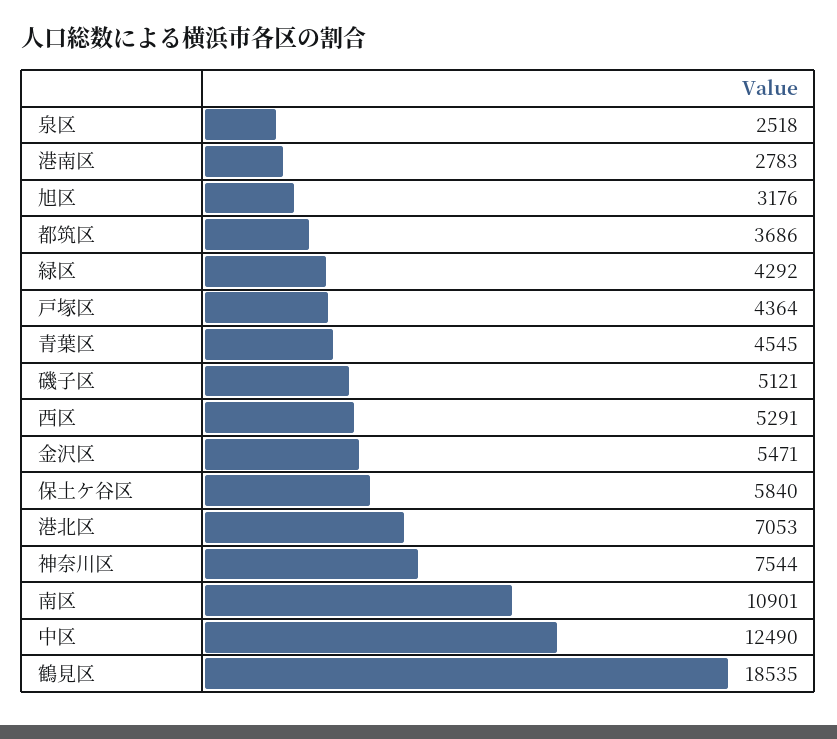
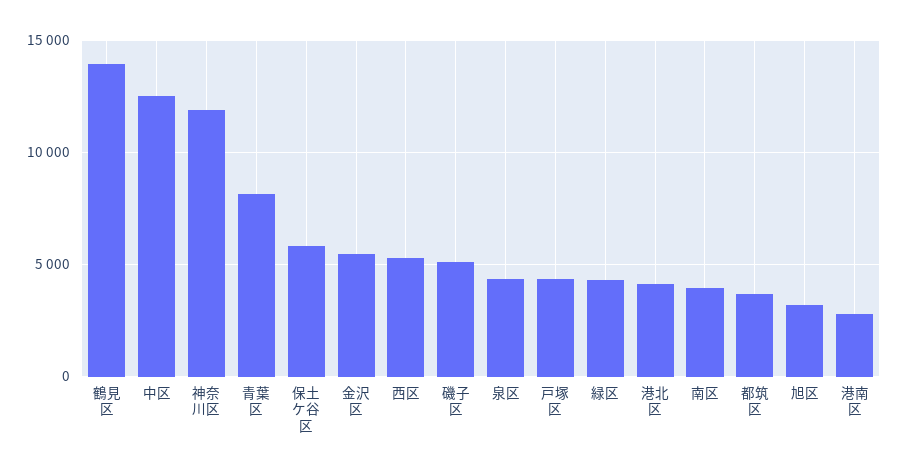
泉区: 2518 -> 4500
青葉区: 4545 -> 8000
港北区: 7053 -> 4000
神奈川区: 7544 -> 12000
南区: 10901 -> 4000
鶴見区: 18535 -> 14000

